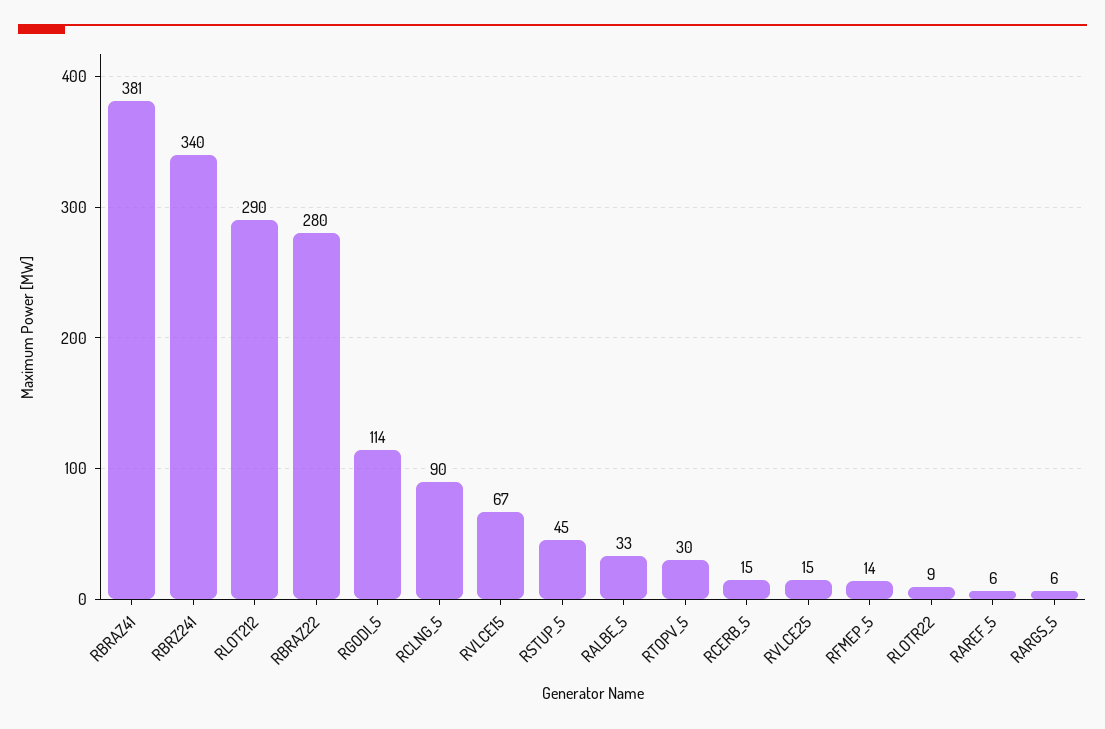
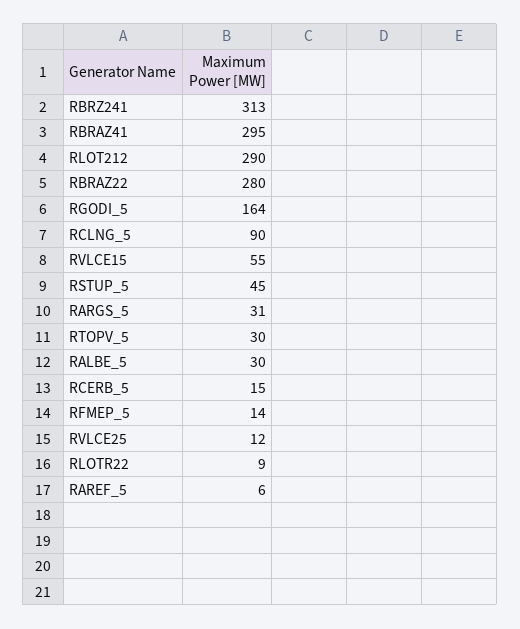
RBRAZ41: 381 -> 295
RBRZ241: 340 -> 313
RGODI_5: 114 -> 164
RVLCE15: 67 -> 55
RALBE_5: 33 -> 30
RVLCE25: 15 -> 12
RARGS_5: 6 -> 31

